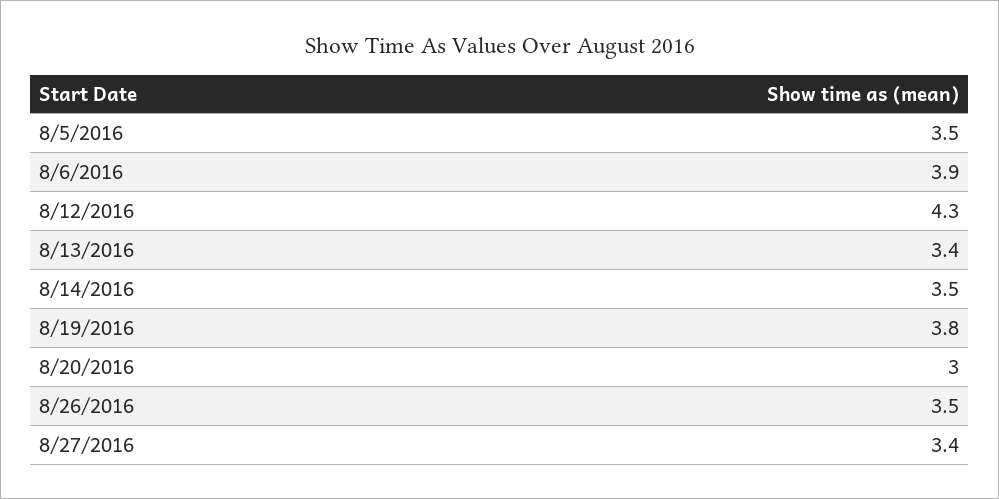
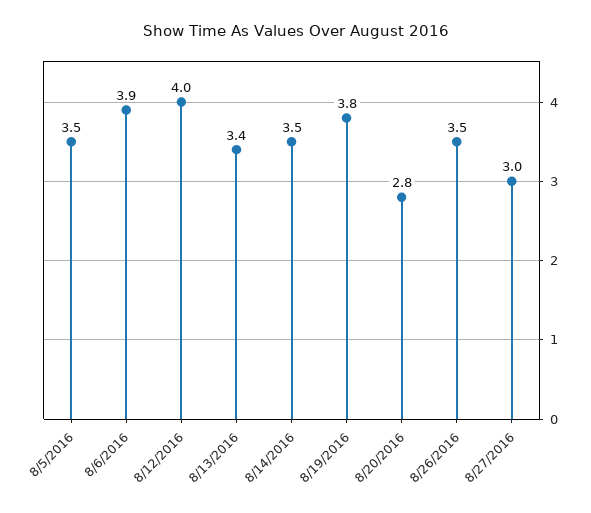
8/12/2016: 4.3 -> 4
8/20/2016: 3 -> 2.8
8/27/2016: 3.4 -> 3

